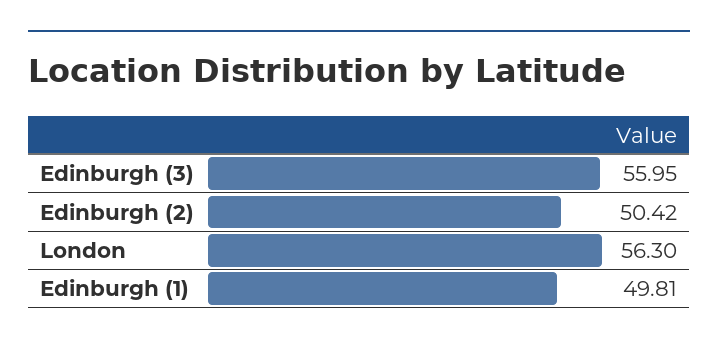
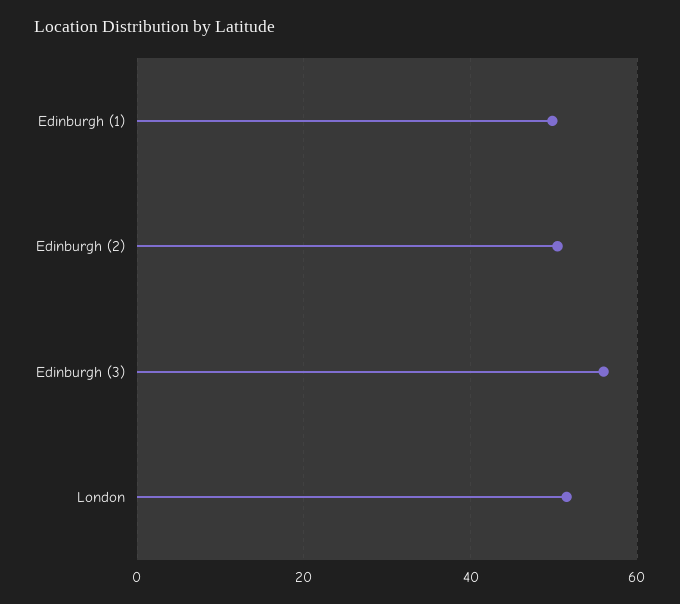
London: 56.3 -> 52

